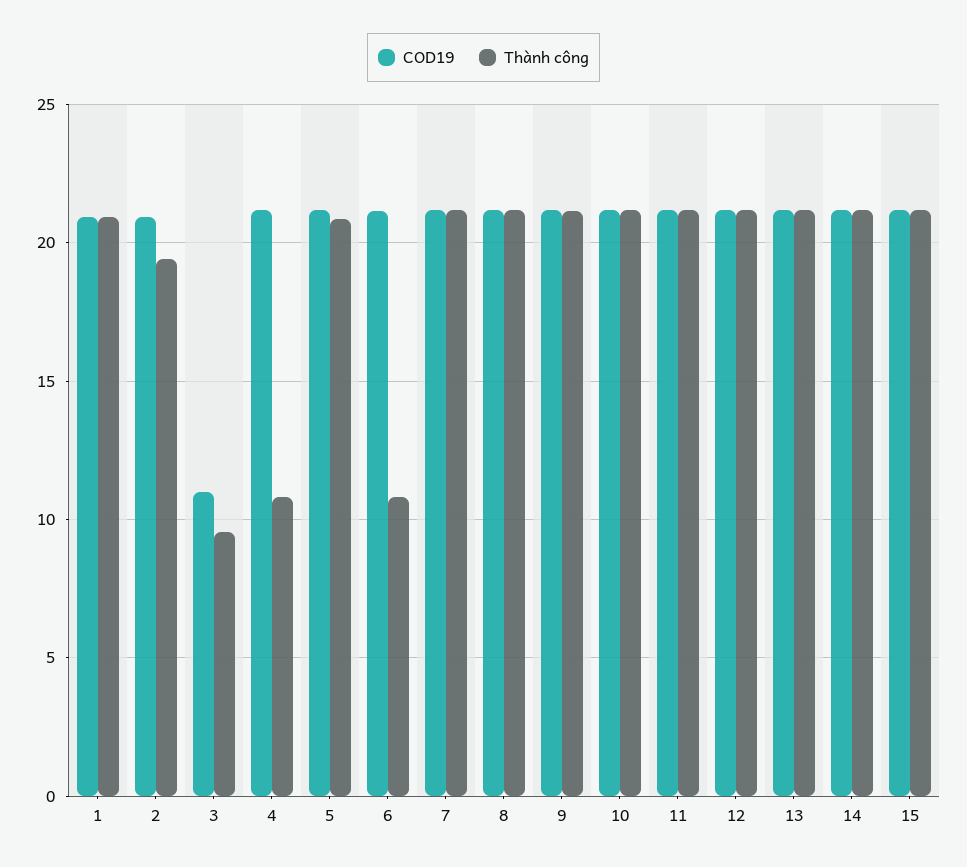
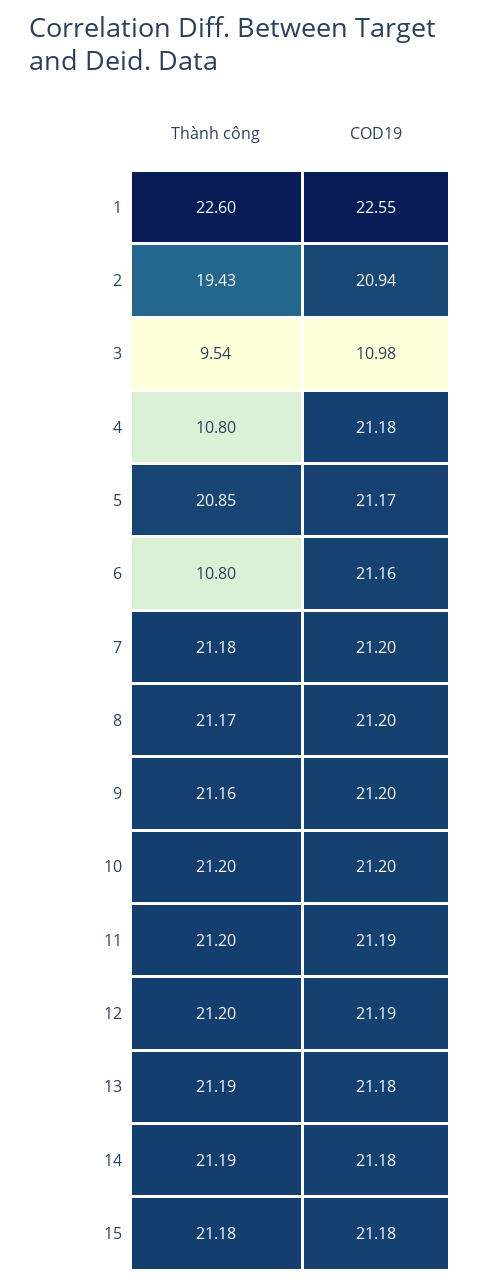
COD19, 1: 21 -> 22.55
Thành công, 1: 21 -> 22.6

